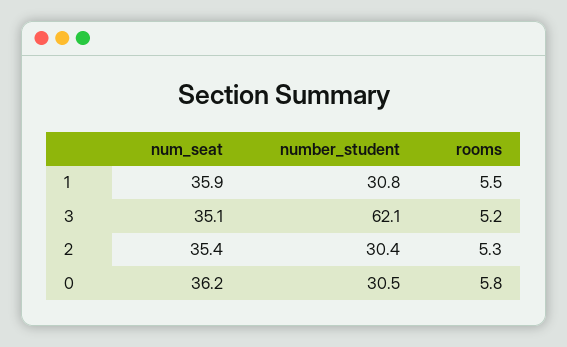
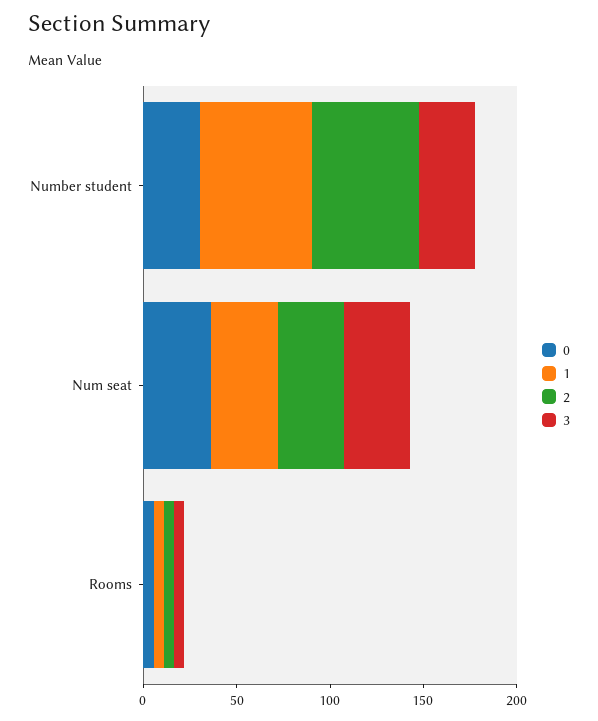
1, number_student: 30.8 -> 60
3, number_student: 62.1 -> 30
2, number_student: 30.4 -> 60

